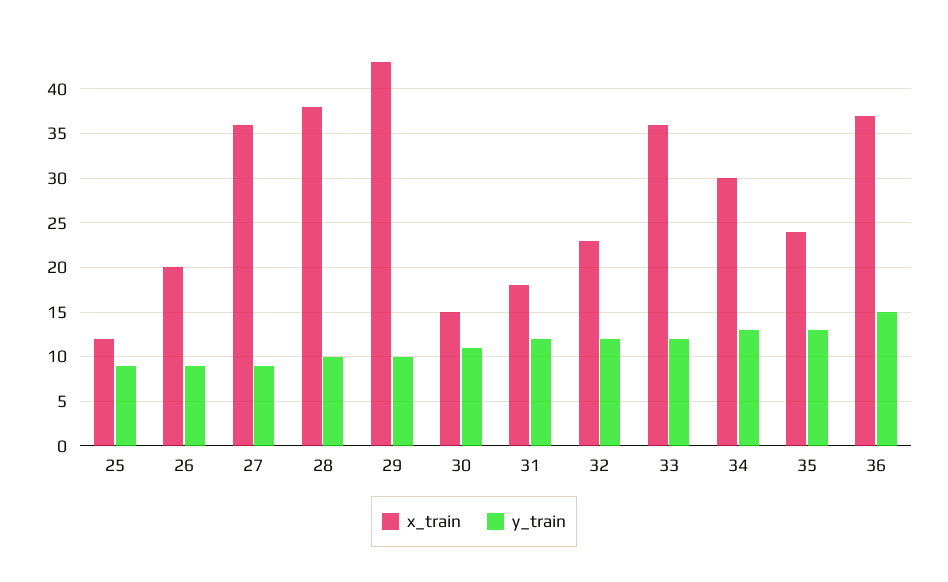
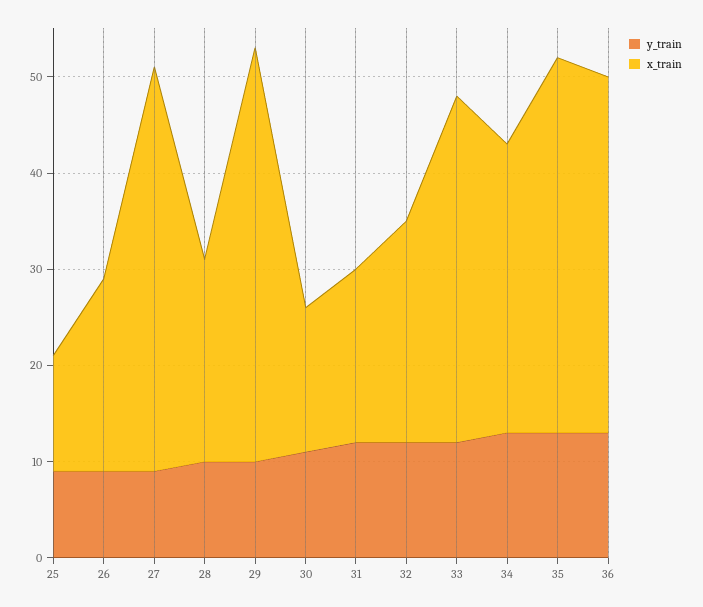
x_train, 27: 36 -> 42
x_train, 28: 38 -> 21
x_train, 35: 24 -> 39
y_train, 36: 15 -> 13

